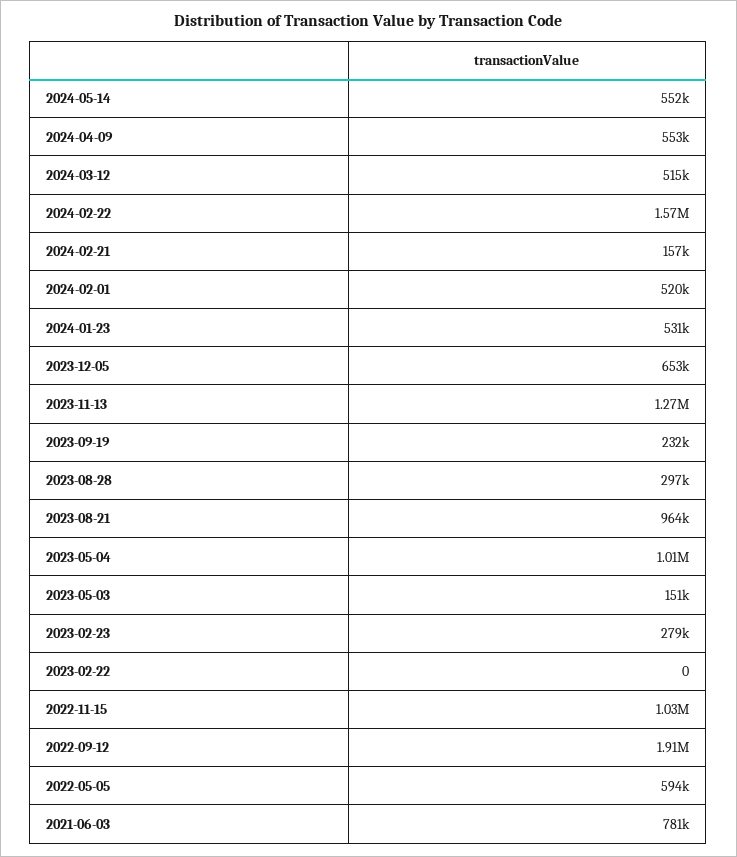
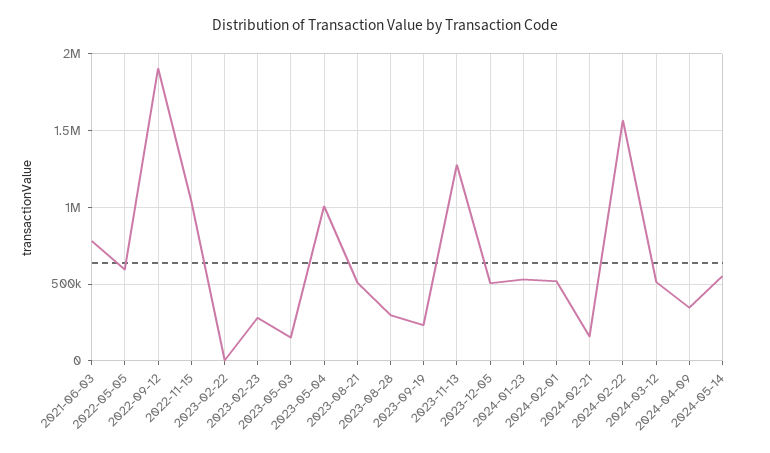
2024-04-09: 553000 -> 350000
2023-12-05: 653000 -> 500000
2023-08-21: 964000 -> 500000

